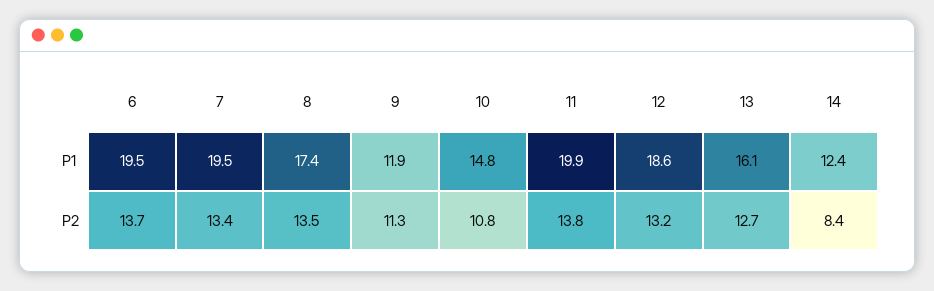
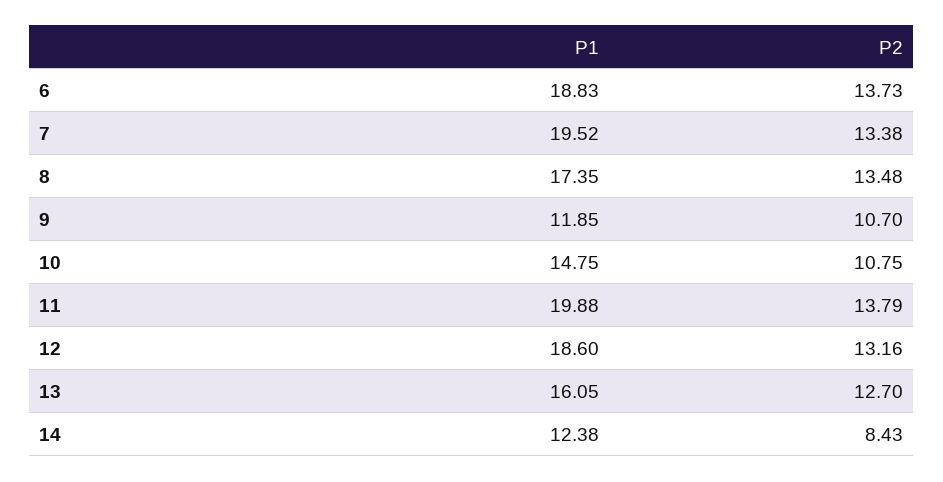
6, P1: 19.5 -> 18.83
9, P2: 11.3 -> 10.7

